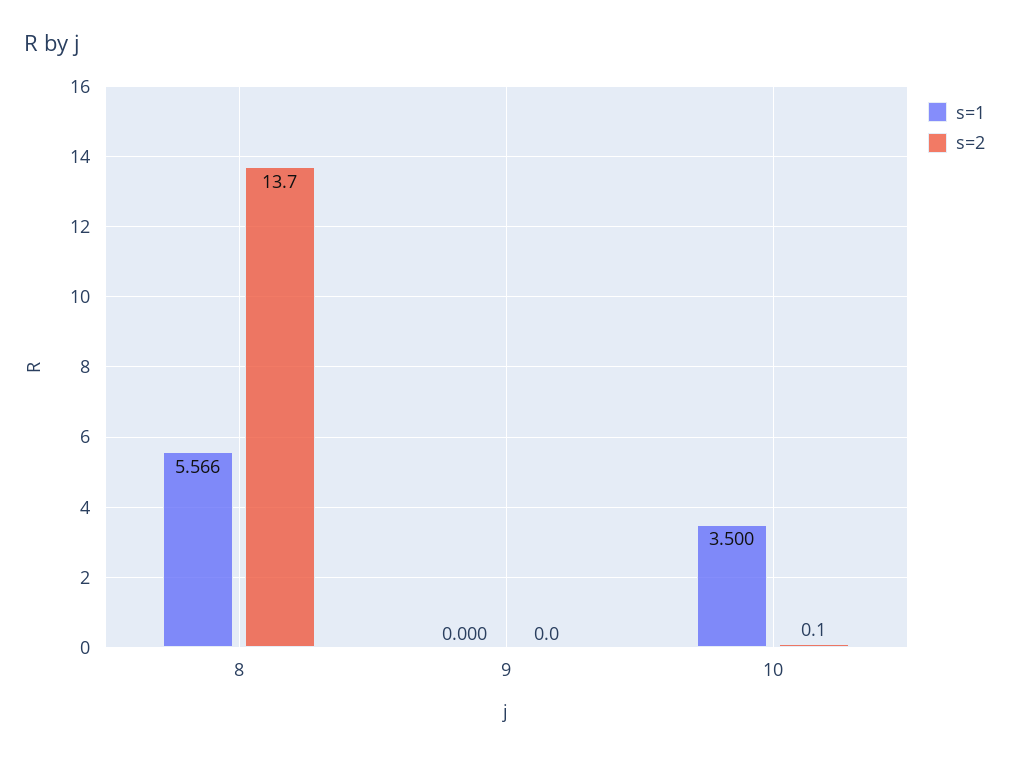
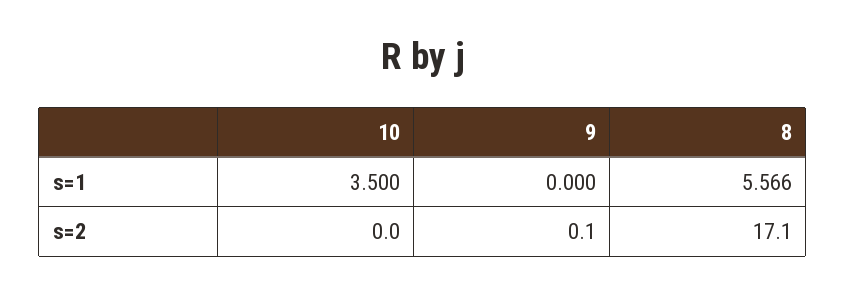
s=2, 8: 13.7 -> 17.1
s=2, 9: 0 -> 0.1
s=2, 10: 0.1 -> 0

